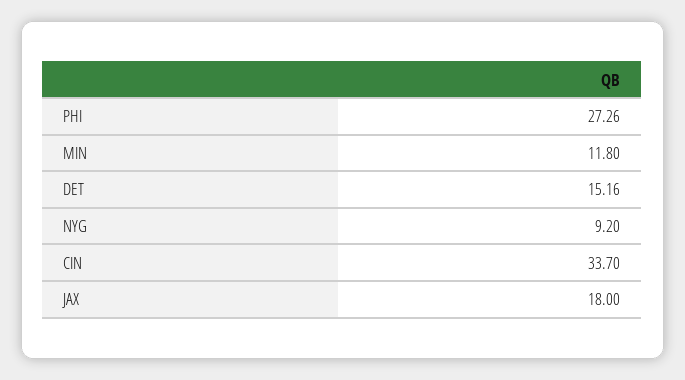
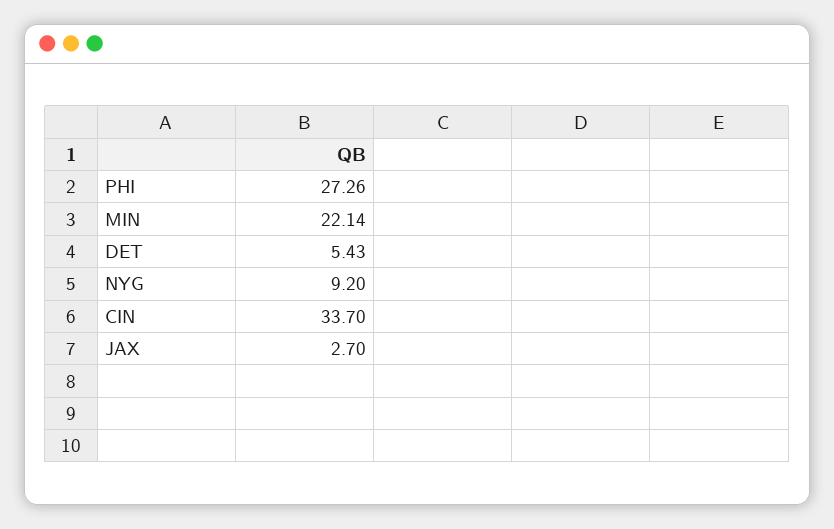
MIN: 11.8 -> 22.14
DET: 15.16 -> 5.43
JAX: 18 -> 2.7

